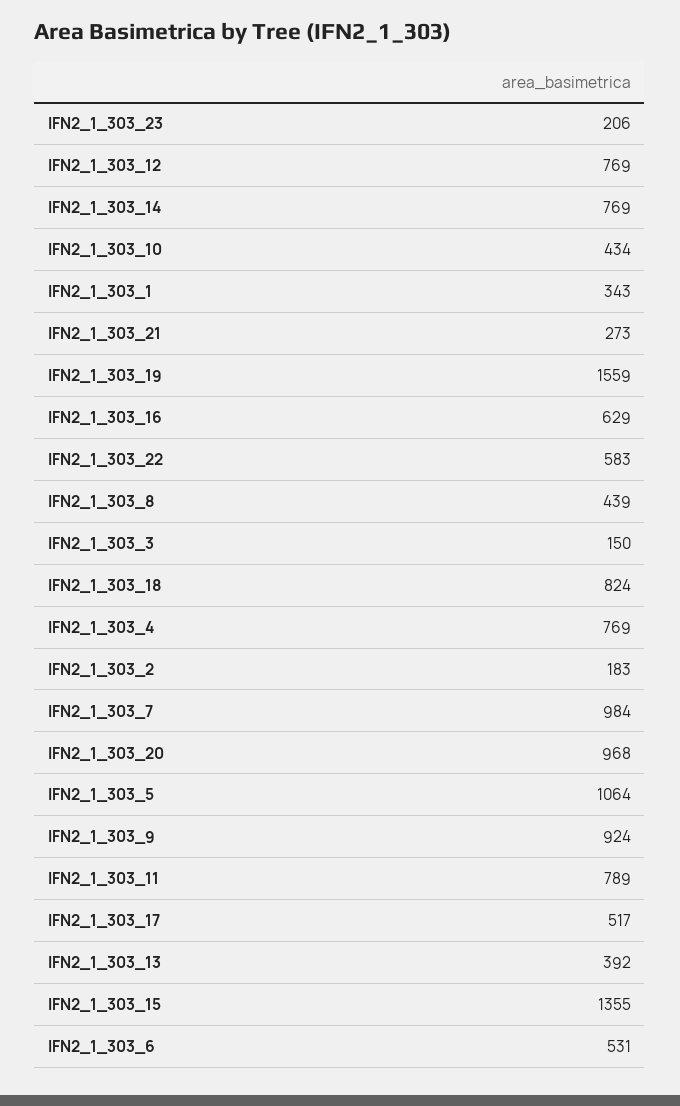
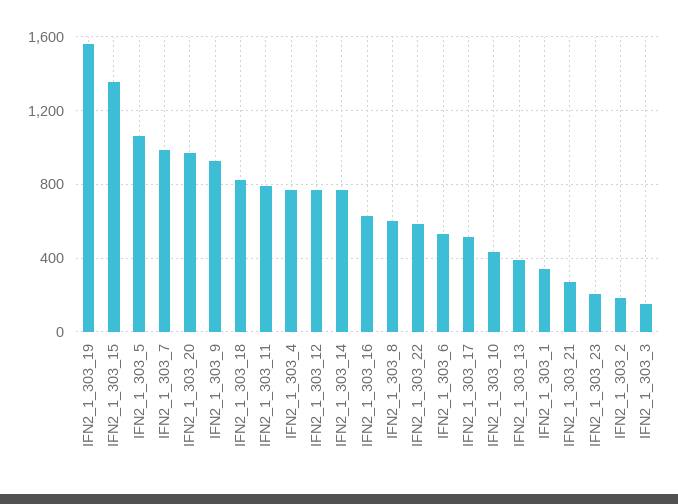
IFN2_1_303_8: 439 -> 600

